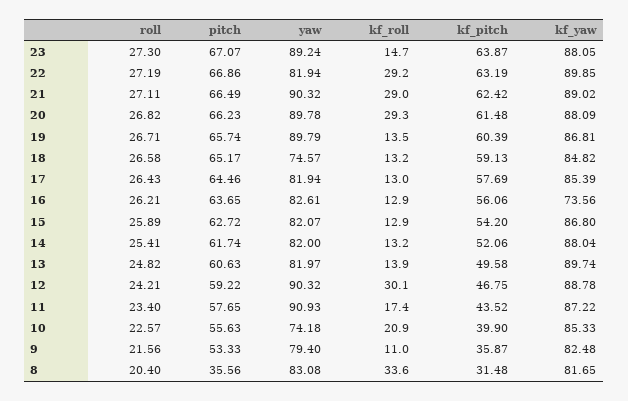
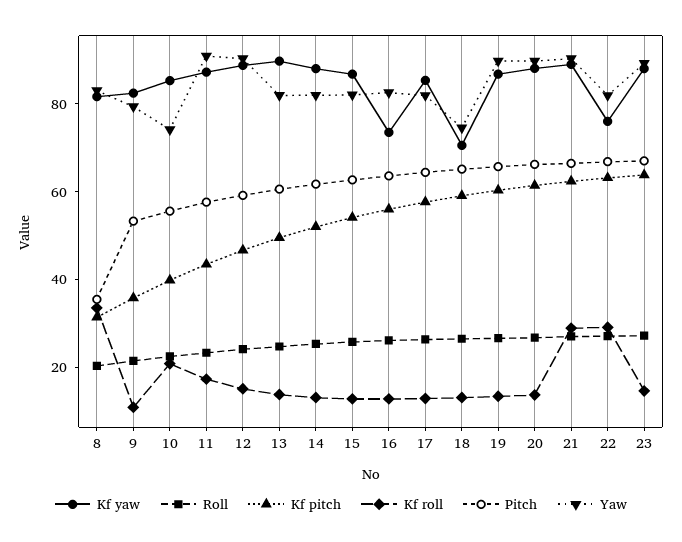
kf_yaw, 22: 89.85 -> 75
kf_roll, 20: 29.3 -> 15
kf_yaw, 18: 84.82 -> 70
kf_roll, 12: 30.1 -> 15

